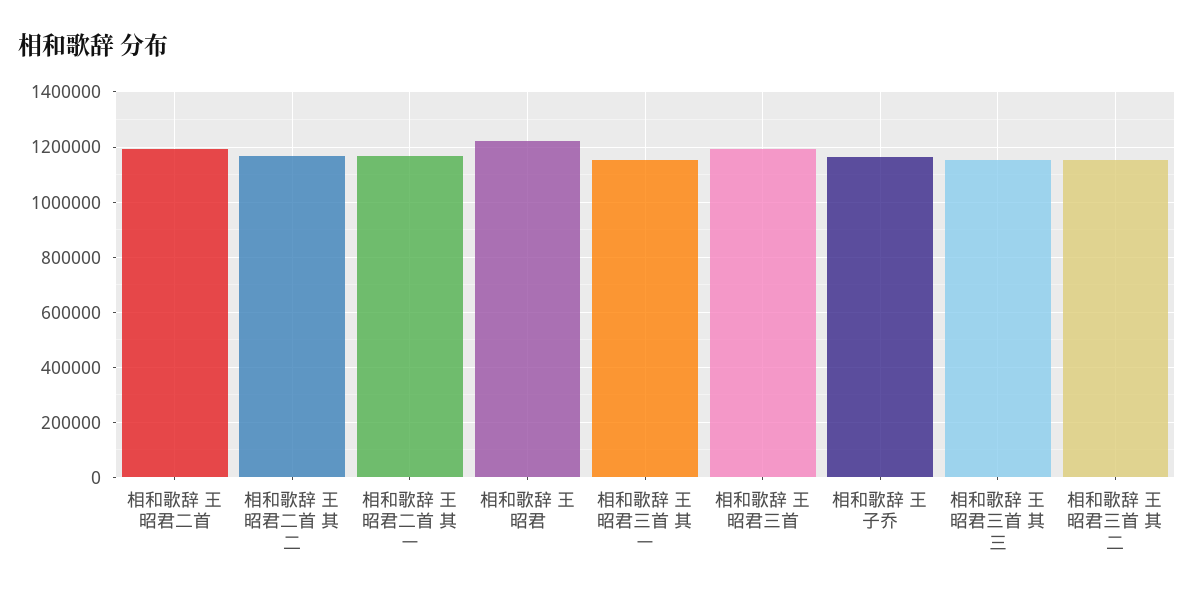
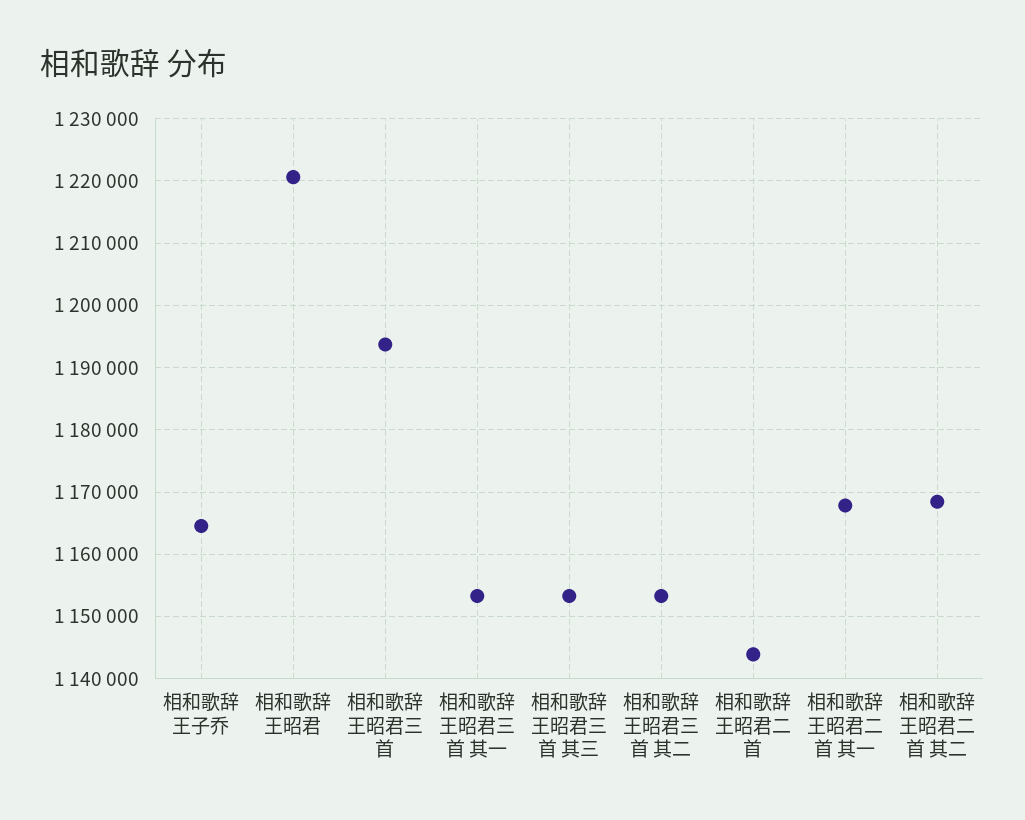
相和歌辞 王昭君二首: 1200000 -> 1144000

